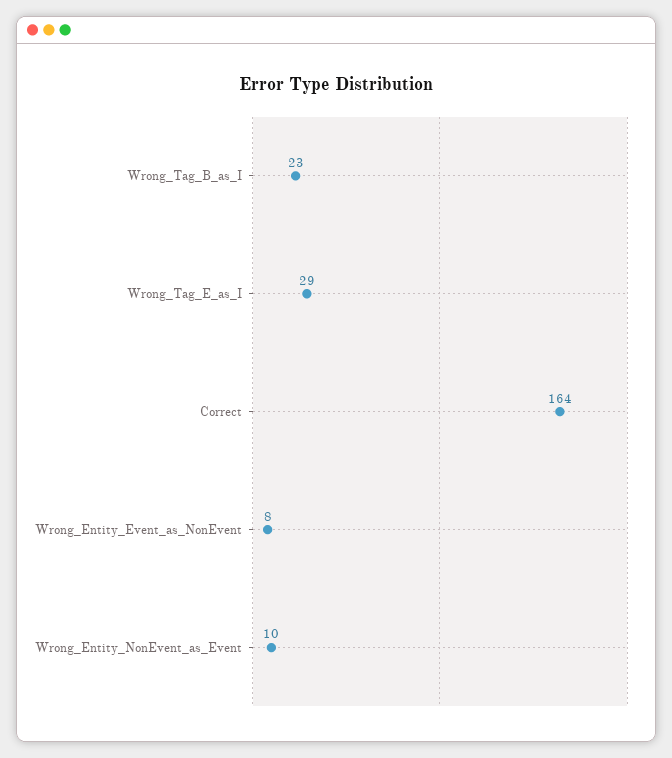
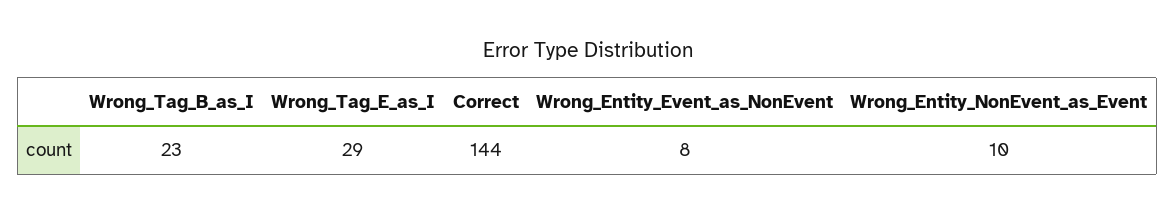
Correct: 164 -> 144

